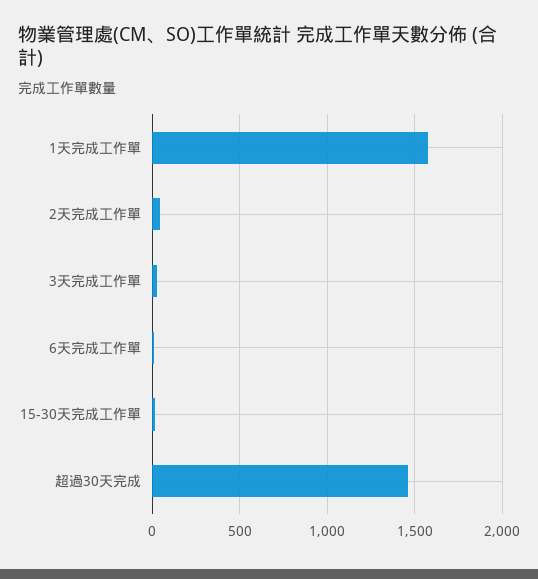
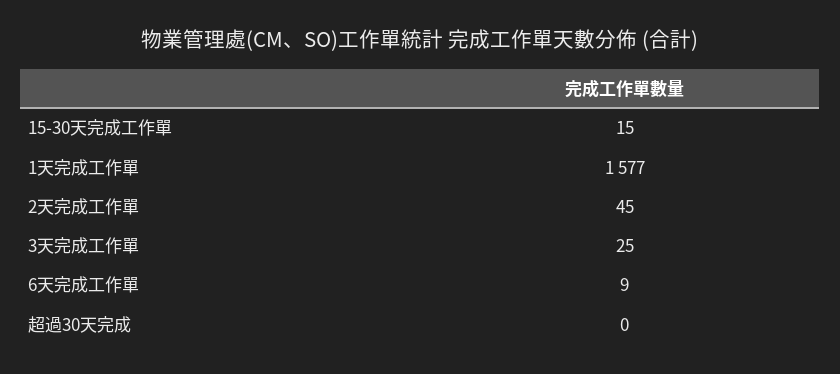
超過30天完成: 1450 -> 0

